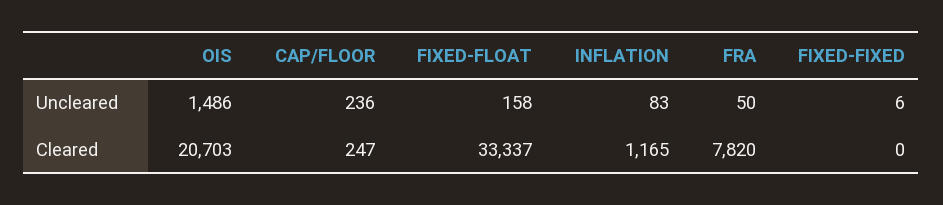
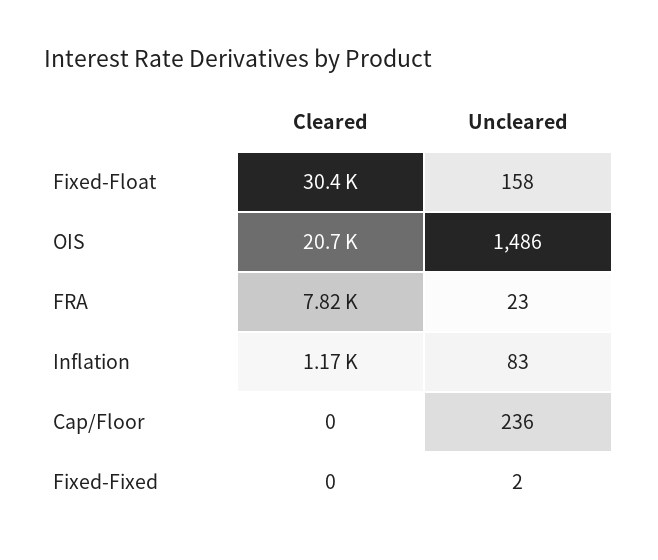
FRA, Uncleared: 50 -> 23
FIXED-FIXED, Uncleared: 6 -> 2
CAP/FLOOR, Cleared: 247 -> 0
FIXED-FLOAT, Cleared: 33337 -> 30400

